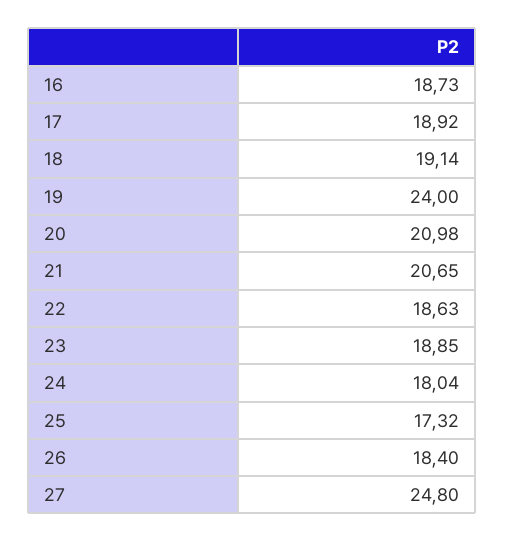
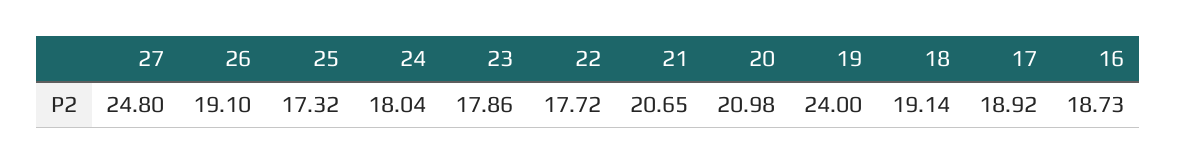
22: 18.63 -> 17.72
23: 18.85 -> 17.86
26: 18.4 -> 19.1

